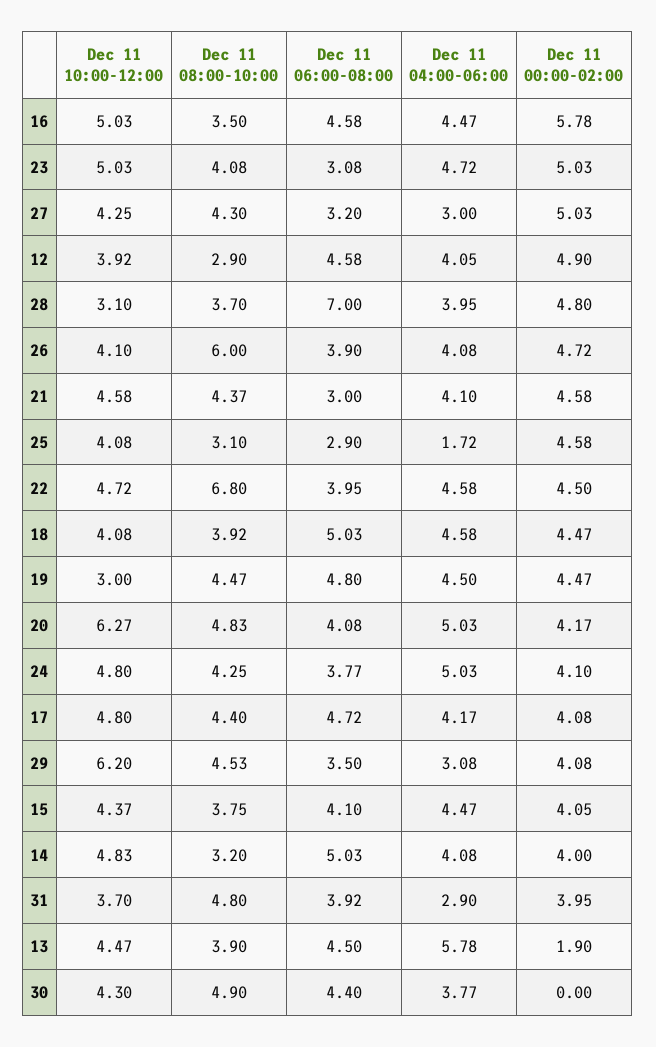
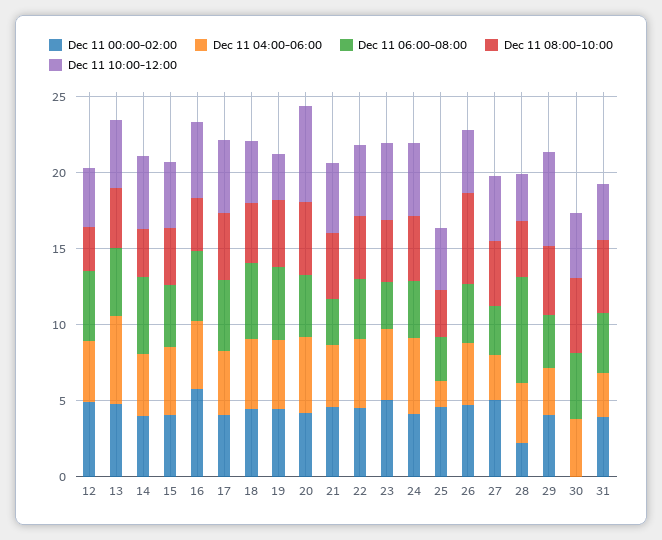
Dec 11 00:00-02:00, 28: 4.8 -> 2
Dec 11 08:00-10:00, 22: 6.8 -> 4
Dec 11 00:00-02:00, 13: 1.9 -> 5

